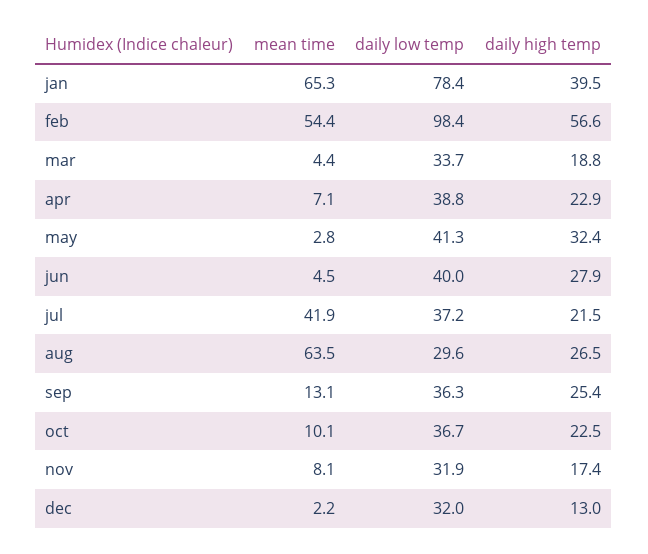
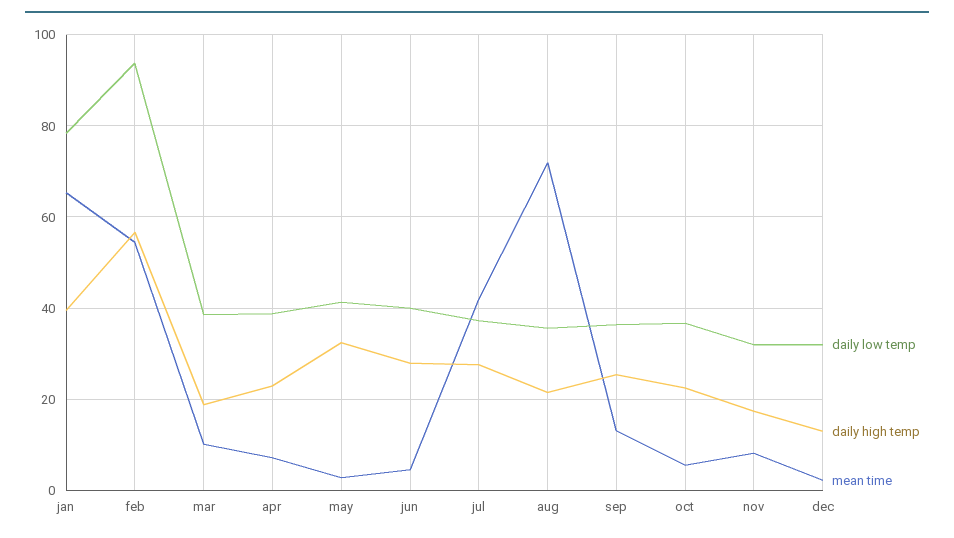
daily low temp, feb: 98.4 -> 94
mean time, mar: 4.4 -> 10
daily low temp, mar: 33.7 -> 38
daily high temp, jul: 21.5 -> 28
mean time, aug: 63.5 -> 72
daily low temp, aug: 29.6 -> 36
daily high temp, aug: 26.5 -> 22
mean time, oct: 10.1 -> 6

